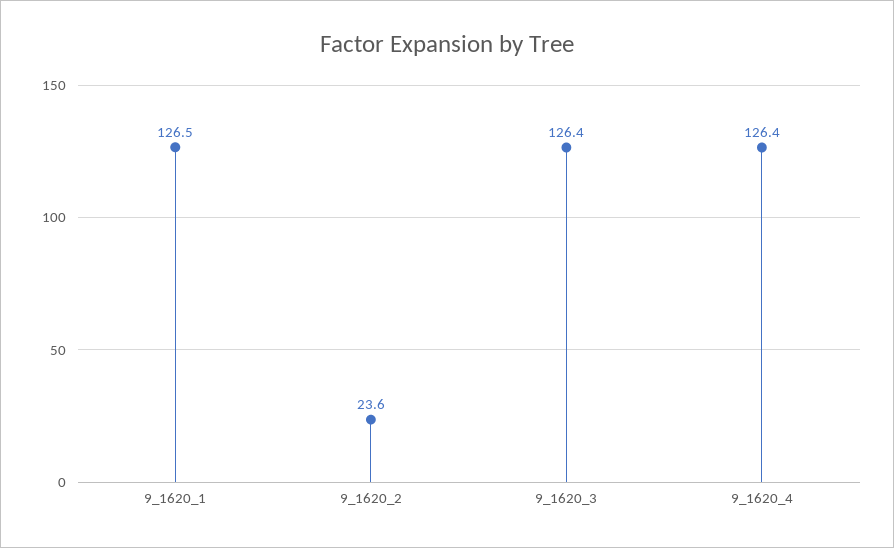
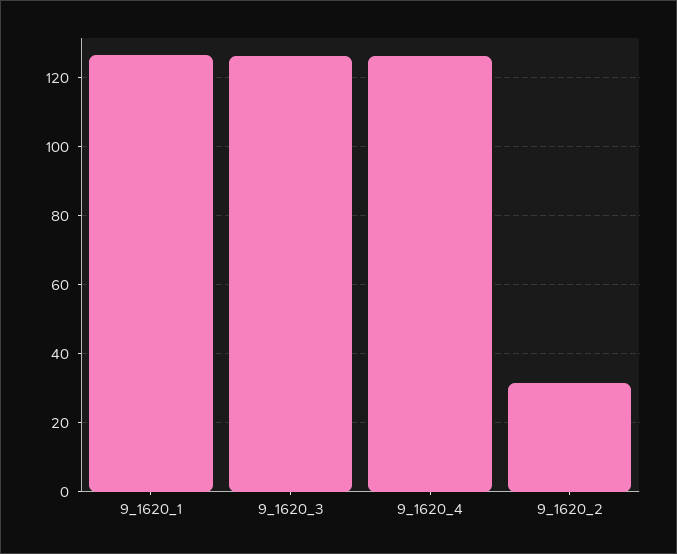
9_1620_2: 23.6 -> 32

